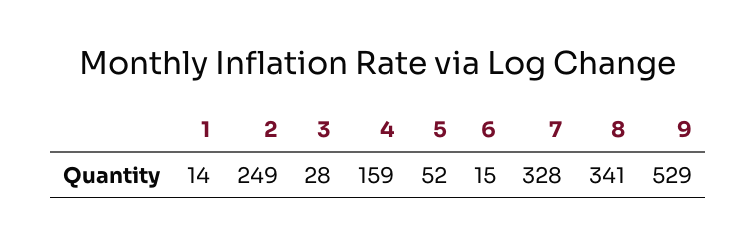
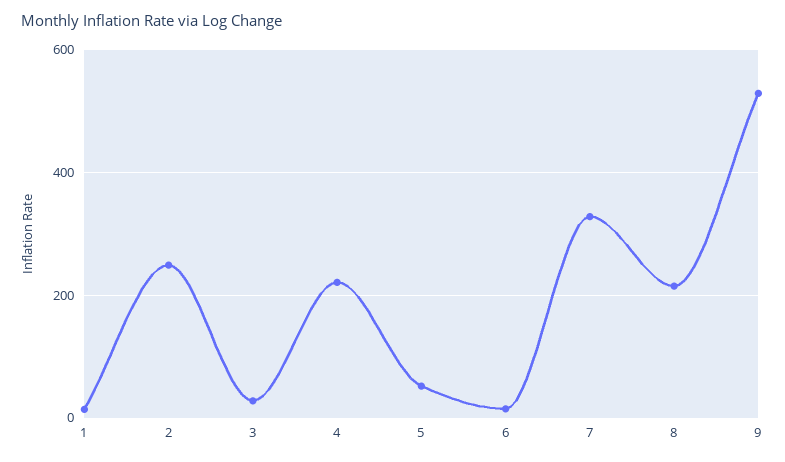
4: 159 -> 220
8: 341 -> 220

